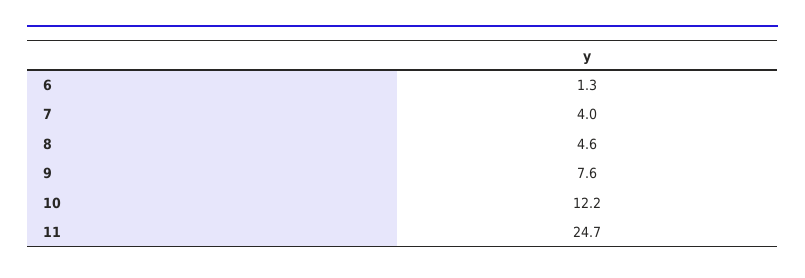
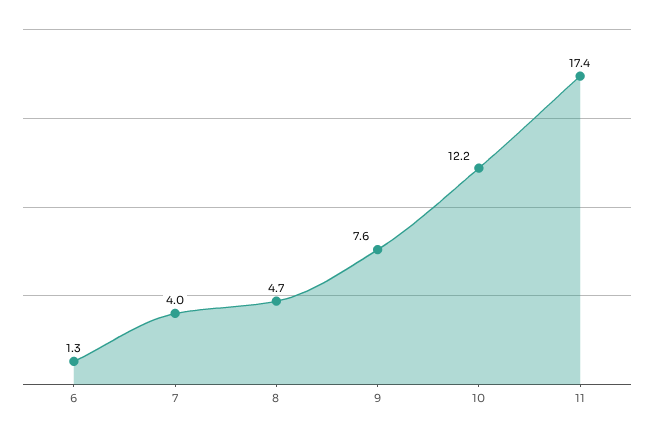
8: 4.6 -> 4.7
11: 24.7 -> 17.4

